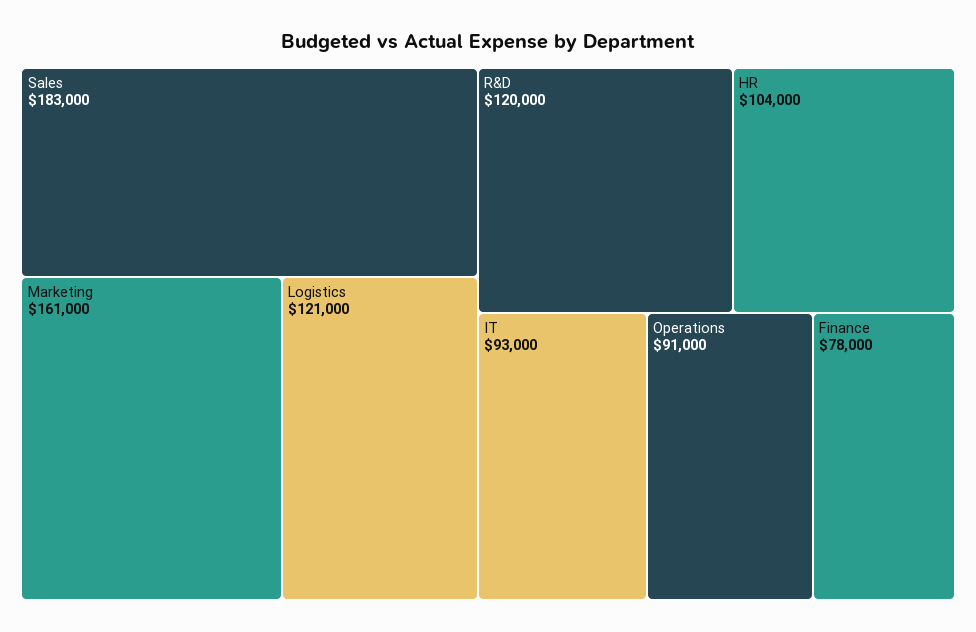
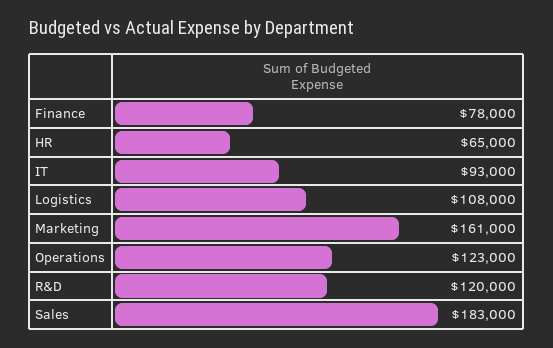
Logistics: 121000 -> 108000
HR: 104000 -> 65000
Operations: 91000 -> 123000

